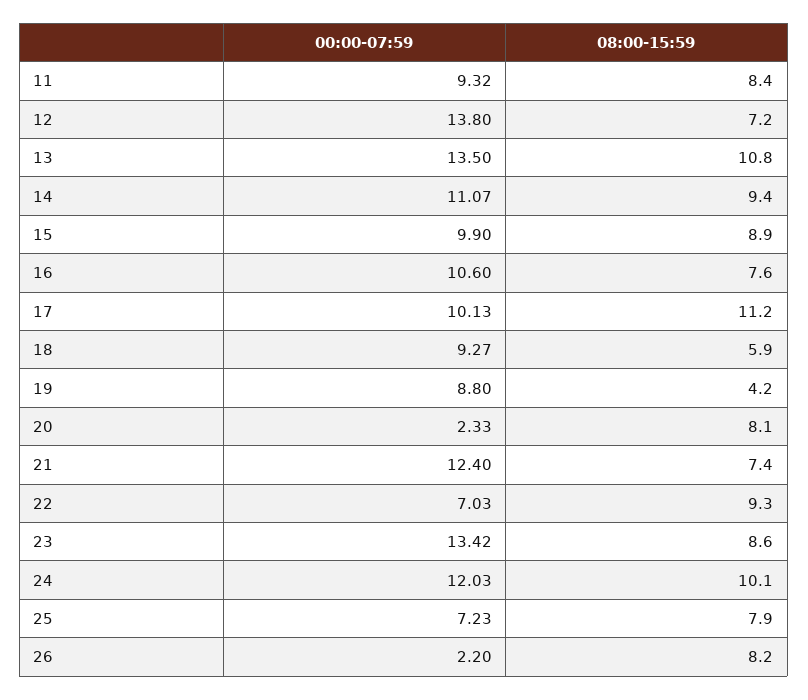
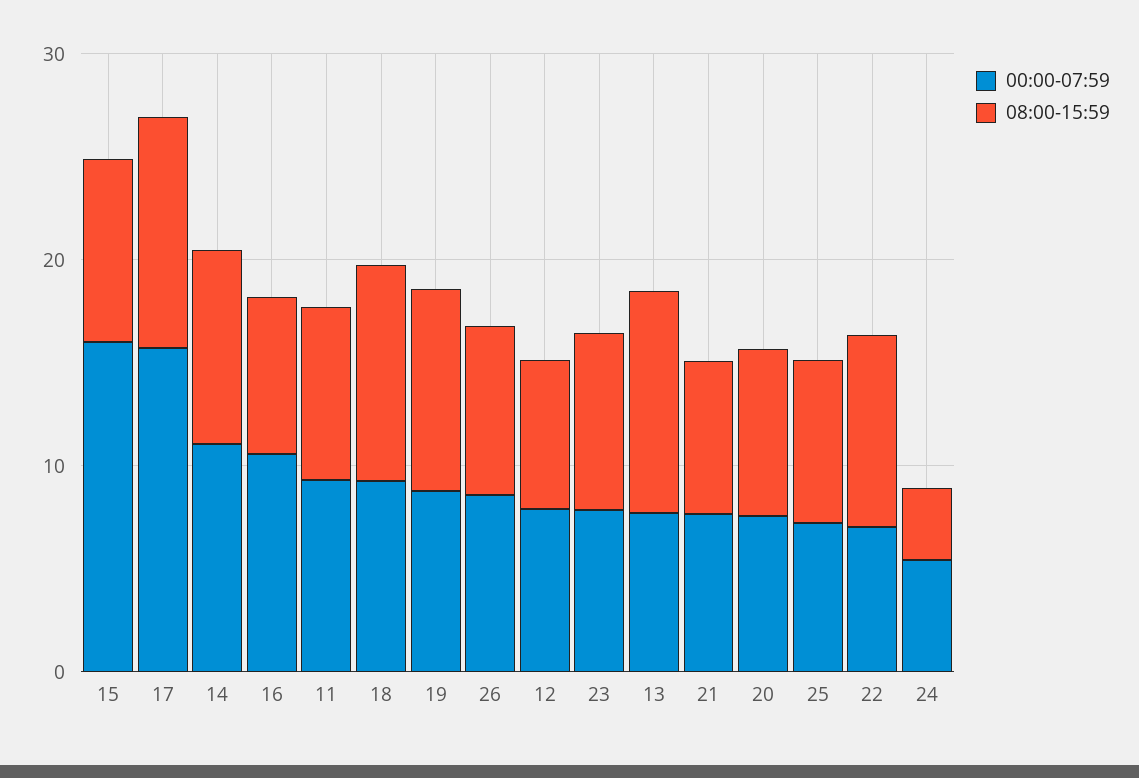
00:00-07:59, 12: 13.8 -> 8
00:00-07:59, 13: 13.5 -> 8
00:00-07:59, 15: 9.9 -> 16
00:00-07:59, 17: 10.13 -> 16
08:00-15:59, 18: 5.9 -> 10
08:00-15:59, 19: 4.2 -> 10
00:00-07:59, 20: 2.33 -> 8
00:00-07:59, 21: 12.4 -> 8
00:00-07:59, 23: 13.42 -> 8
00:00-07:59, 24: 12.03 -> 6
08:00-15:59, 24: 10.1 -> 4
00:00-07:59, 26: 2.2 -> 8

